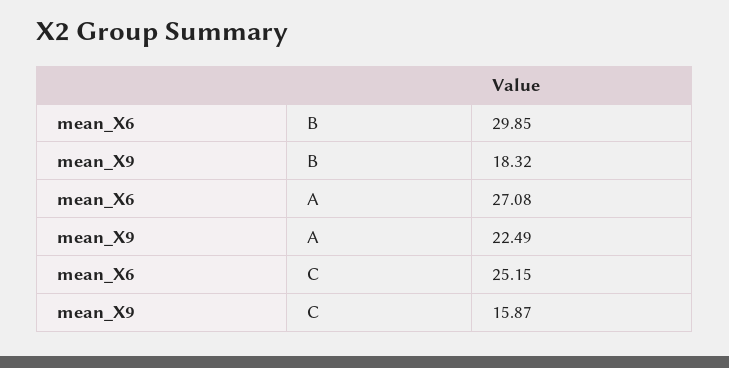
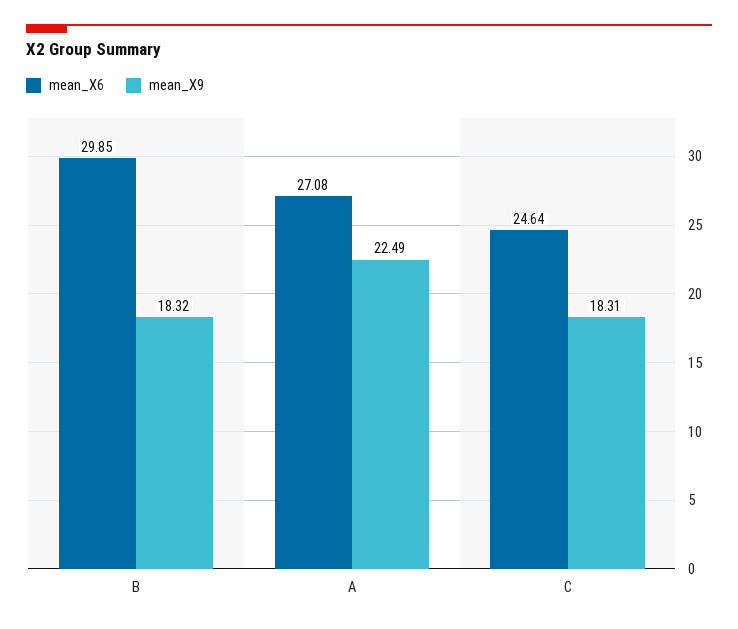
mean_X6, C: 25.15 -> 24.64
mean_X9, C: 15.87 -> 18.31

